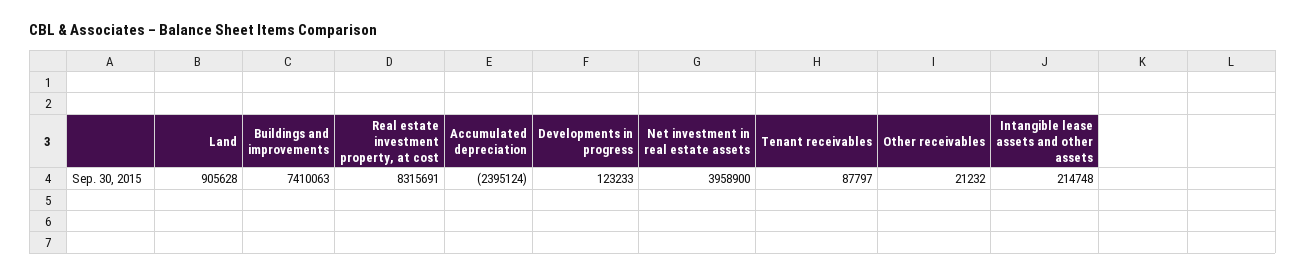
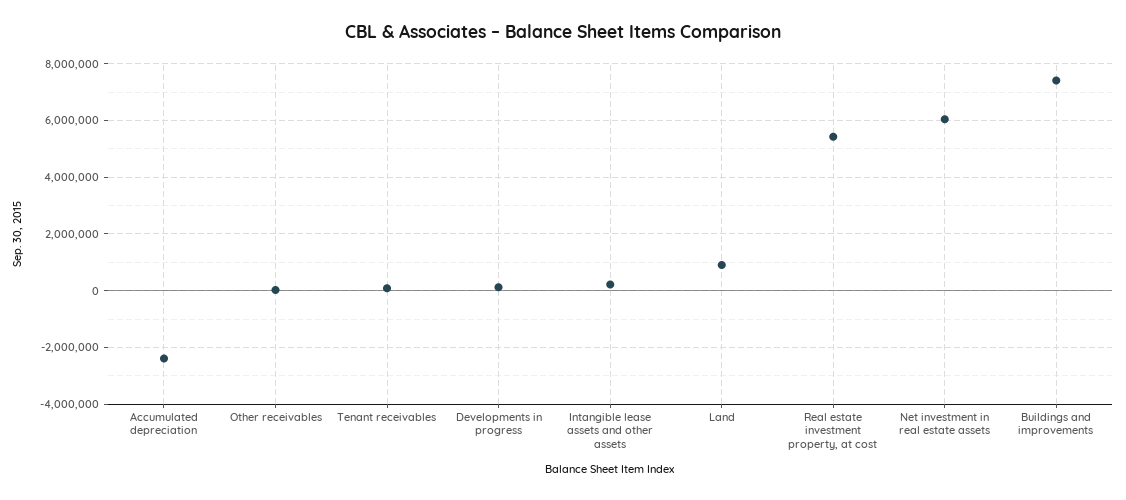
Real estate investment property, at cost: 8315691 -> 5500000
Net investment in real estate assets: 3958900 -> 6000000

